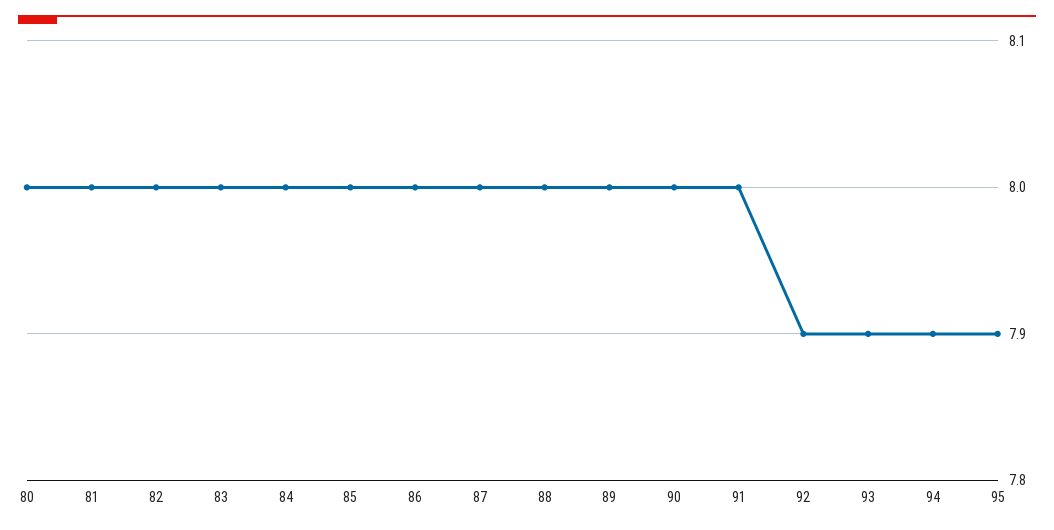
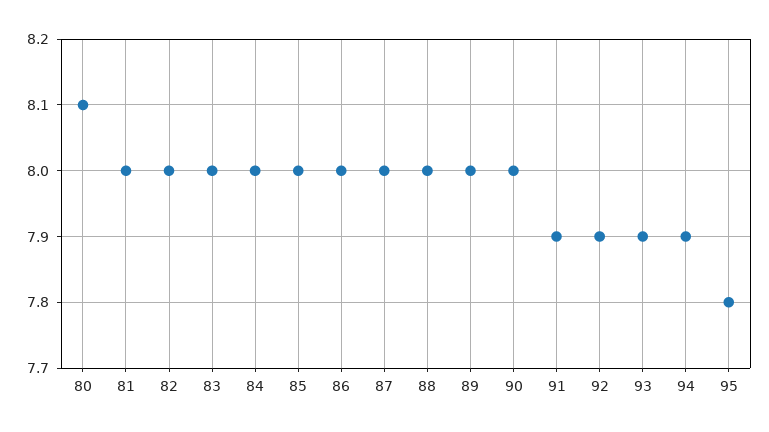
80: 8 -> 8.1
91: 8 -> 7.9
95: 7.9 -> 7.8

